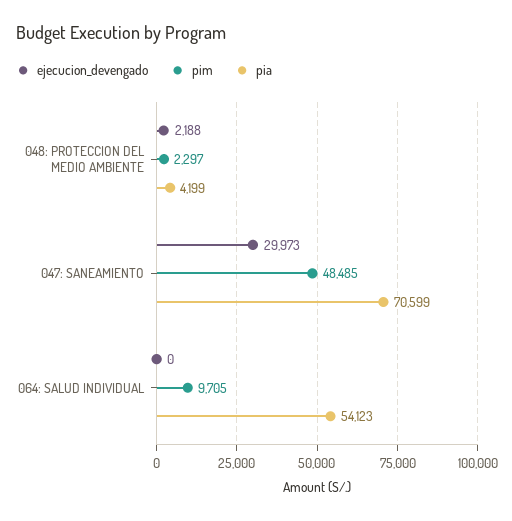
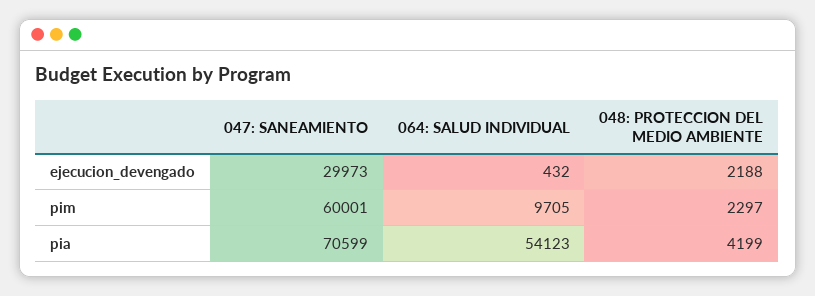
pim, 047: SANEAMIENTO: 48485 -> 60001
ejecucion_devengado, 064: SALUD INDIVIDUAL: 0 -> 432

